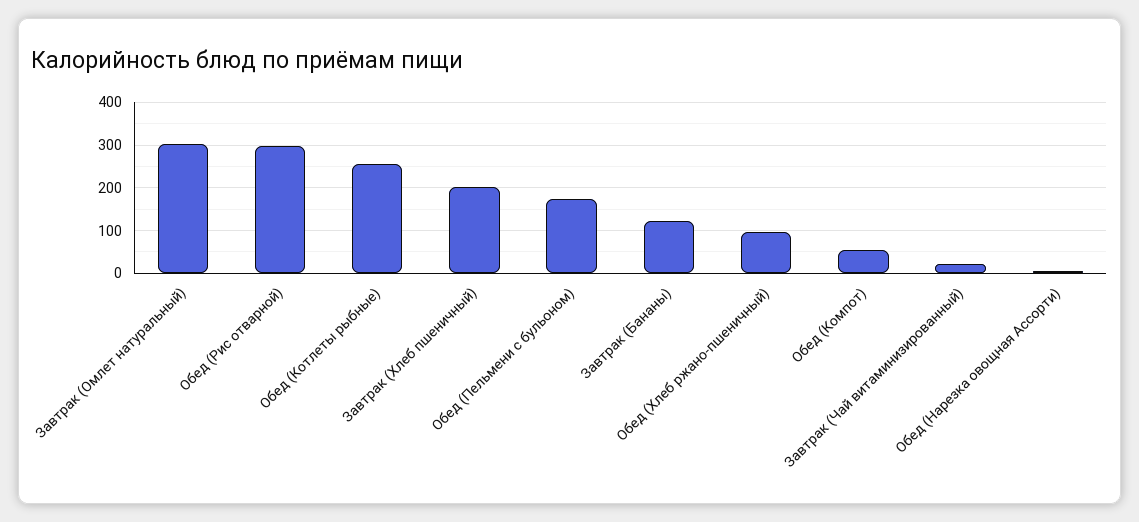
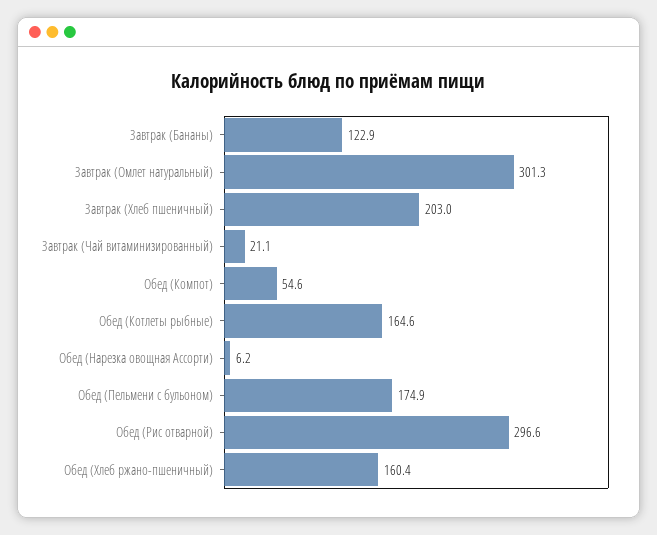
Обед (Котлеты рыбные): 260 -> 164.6
Обед (Хлеб ржано-пшеничный): 100 -> 160.4

